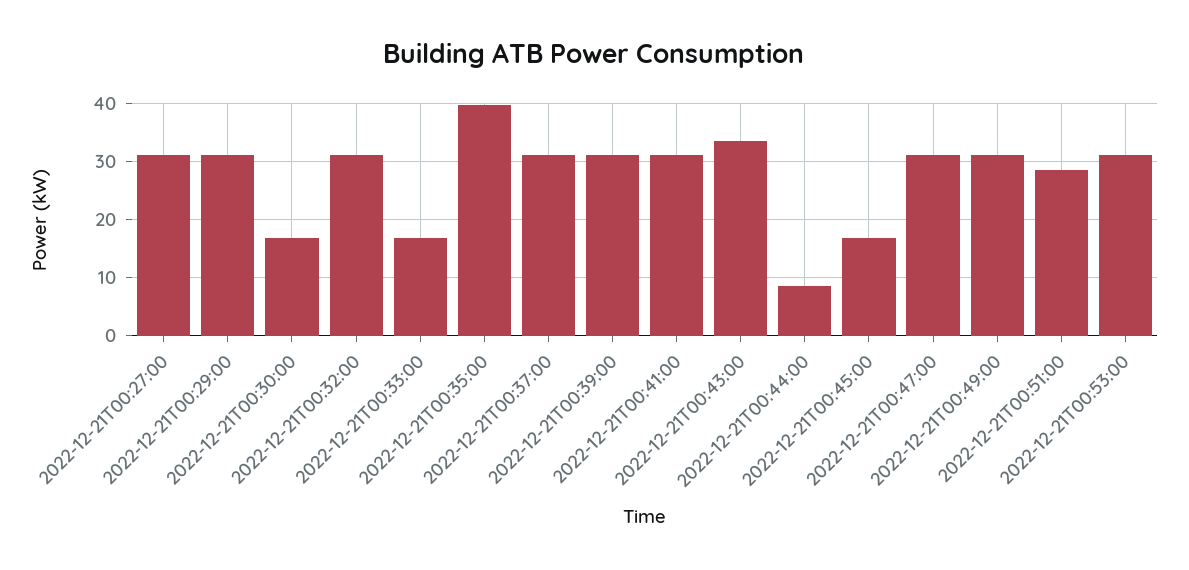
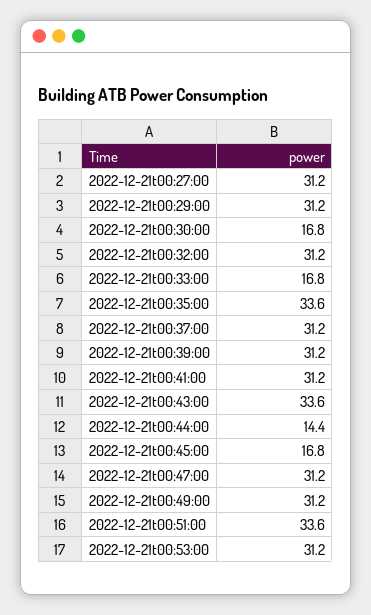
2022-12-21T00:35:00: 40 -> 33.6
2022-12-21T00:44:00: 8 -> 14.4
2022-12-21T00:51:00: 28 -> 33.6

